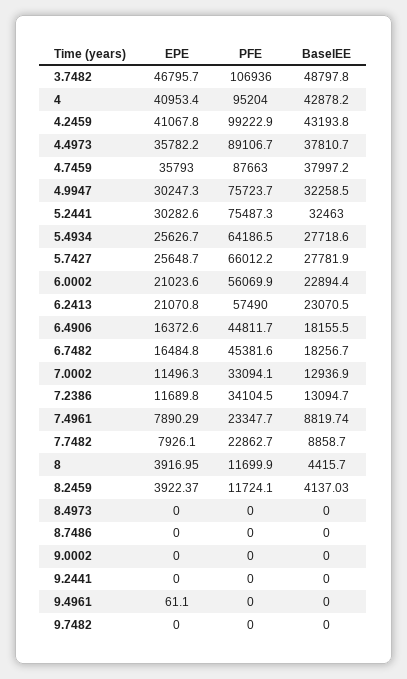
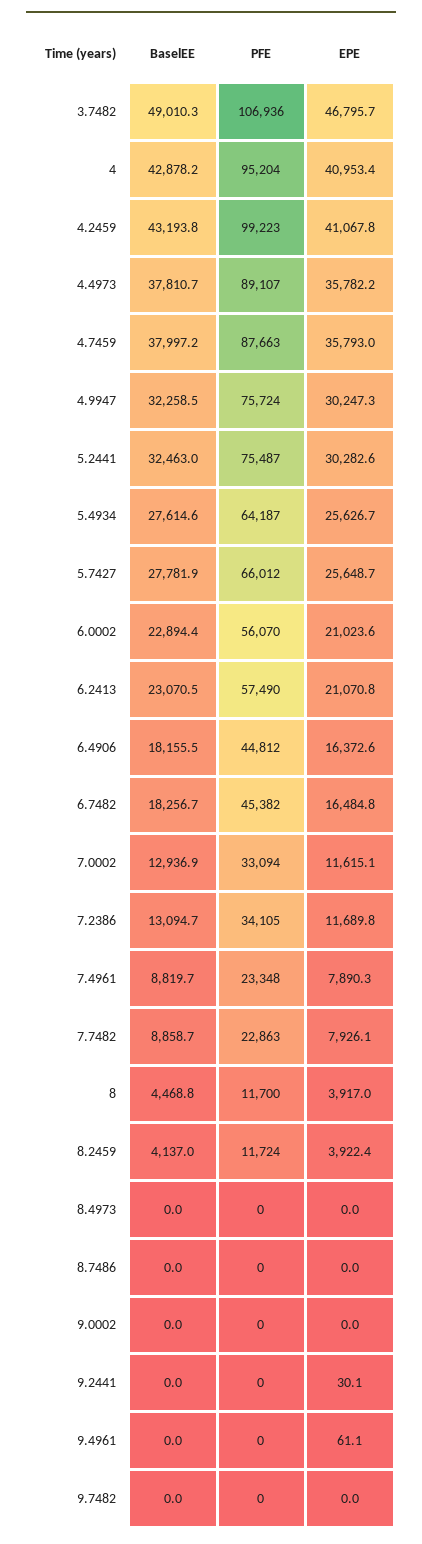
BaselEE, 3.7482: 48797.8 -> 49010.3
BaselEE, 5.4934: 27718.6 -> 27614.6
EPE, 7.0002: 11496.3 -> 11615.1
BaselEE, 8: 4415.7 -> 4468.8
EPE, 9.2441: 0 -> 30.1

